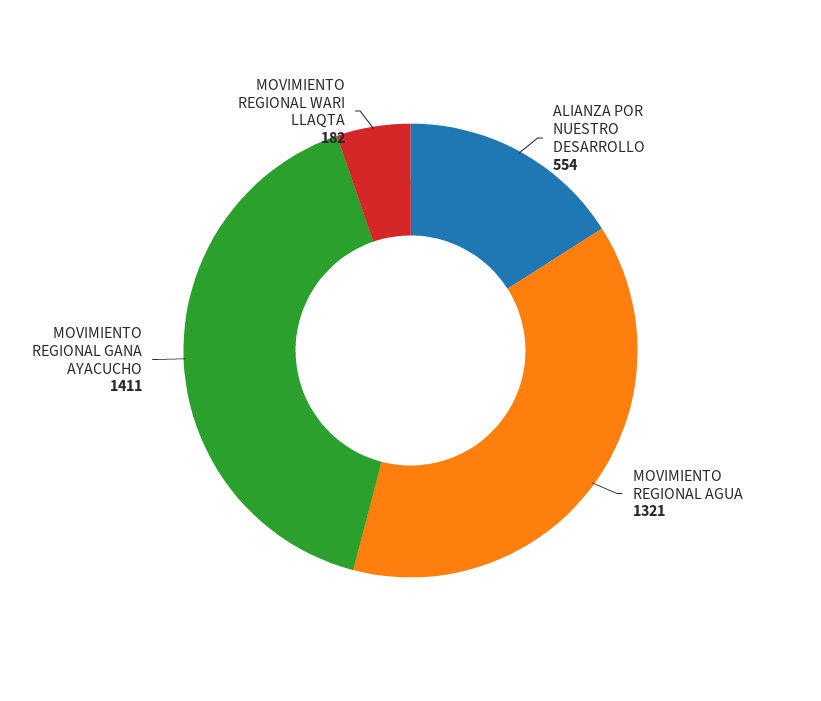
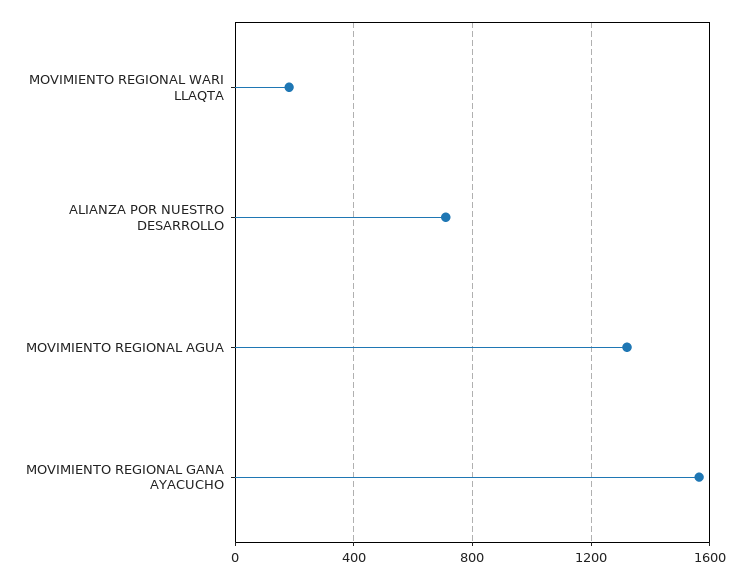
ALIANZA POR NUESTRO DESARROLLO: 554 -> 700
MOVIMIENTO REGIONAL GANA AYACUCHO: 1411 -> 1550

